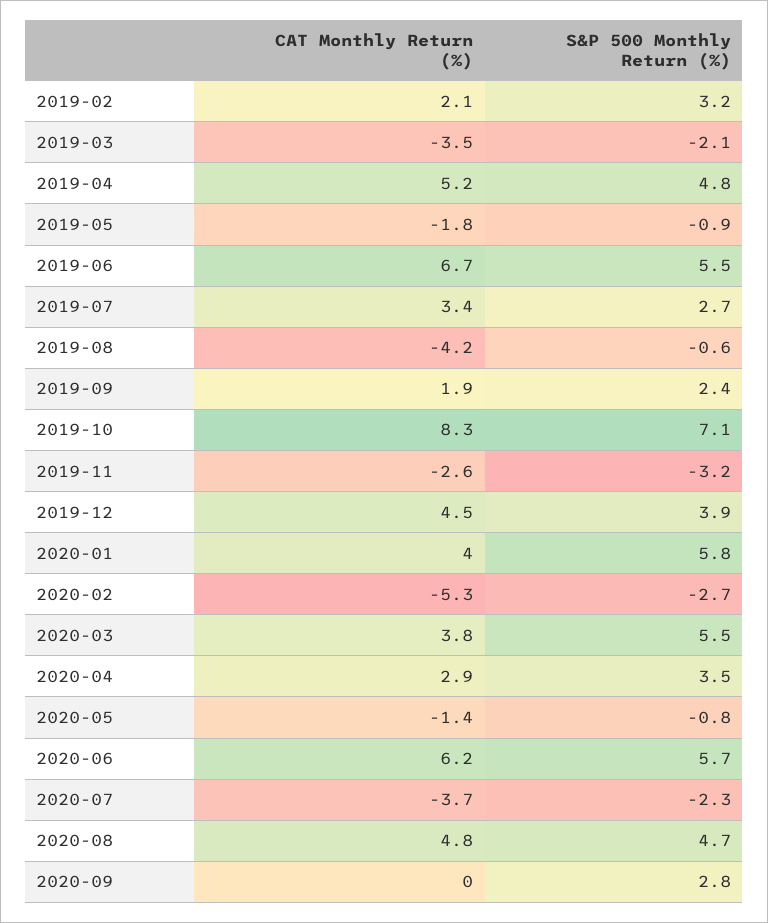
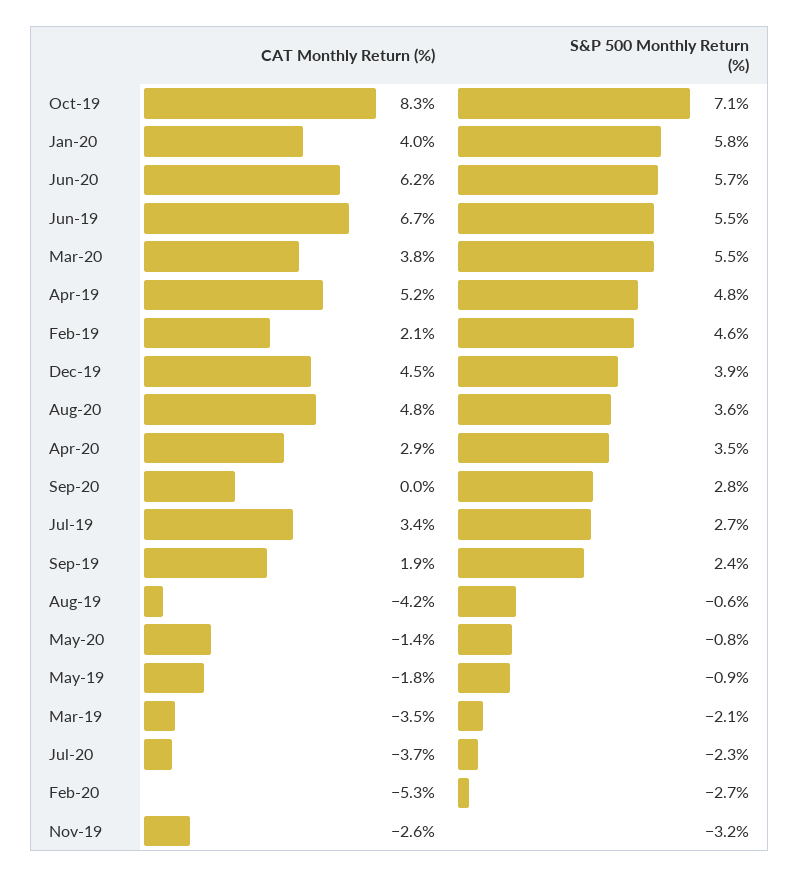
S&P 500 Monthly Return (%), 2019-02: 3.2 -> 4.6
S&P 500 Monthly Return (%), 2020-08: 4.7 -> 3.6

